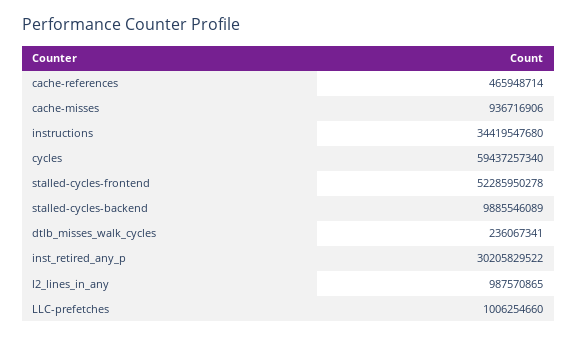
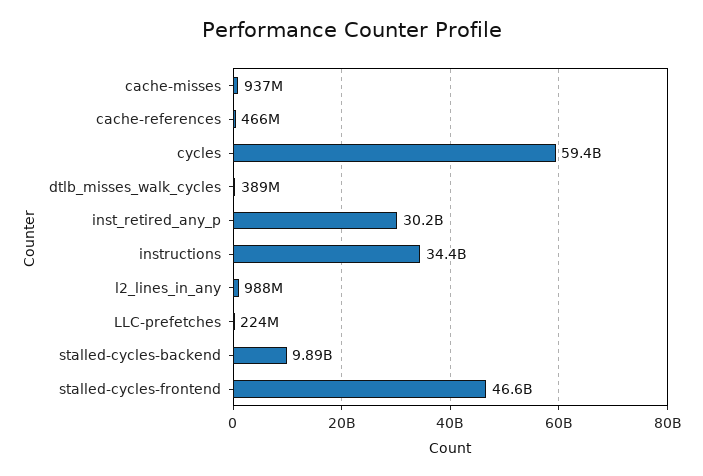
stalled-cycles-frontend: 52285950278 -> 46600000000
dtlb_misses_walk_cycles: 236067341 -> 389000000
LLC-prefetches: 1006254660 -> 224000000

